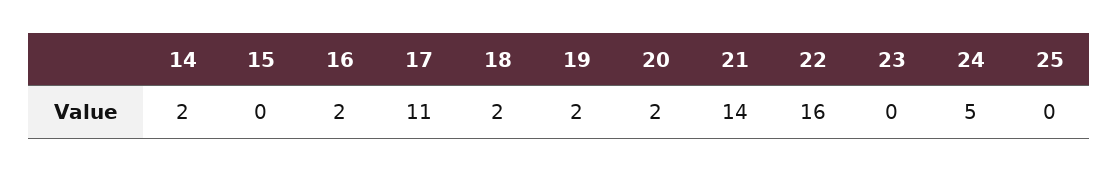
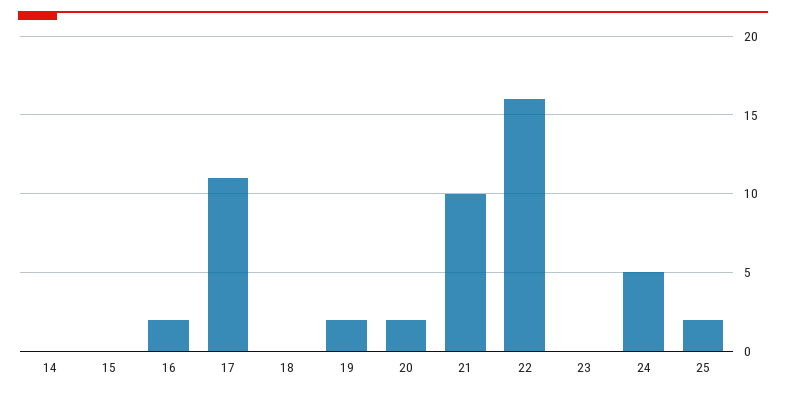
14: 2 -> 0
18: 2 -> 0
21: 14 -> 10
25: 0 -> 2

